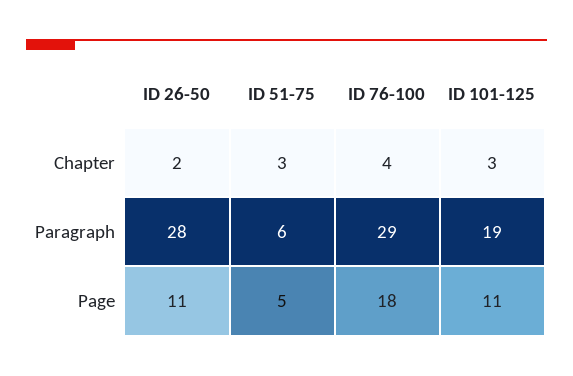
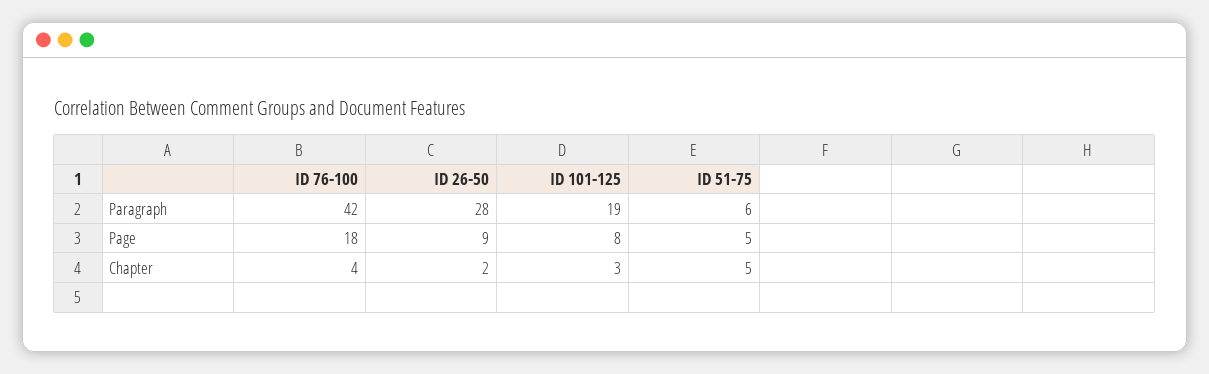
ID 51-75, Chapter: 3 -> 5
ID 76-100, Paragraph: 29 -> 42
ID 26-50, Page: 11 -> 9
ID 101-125, Page: 11 -> 8

